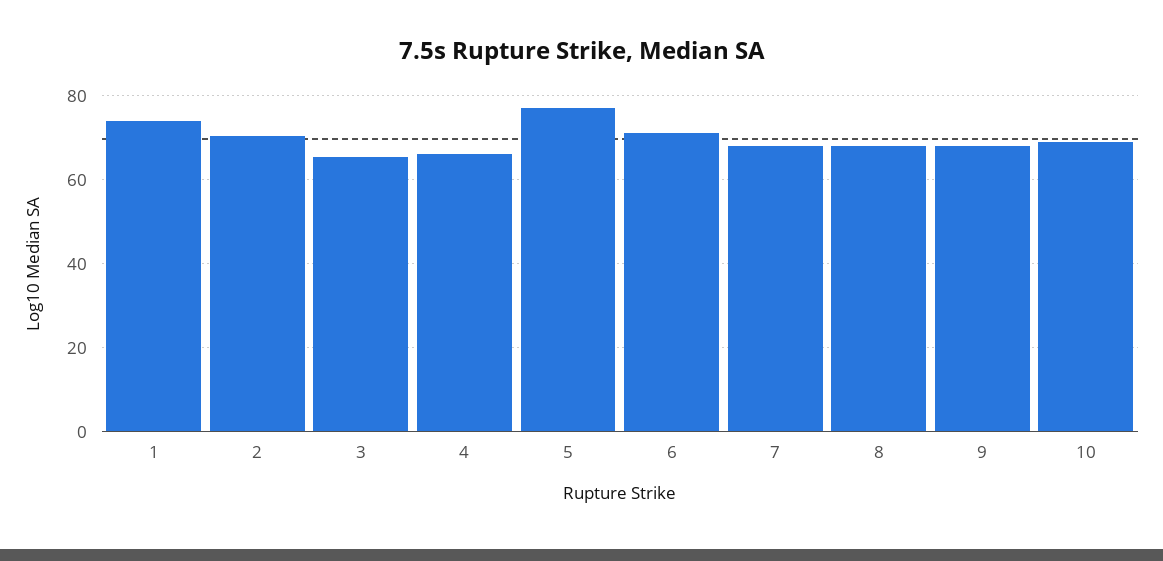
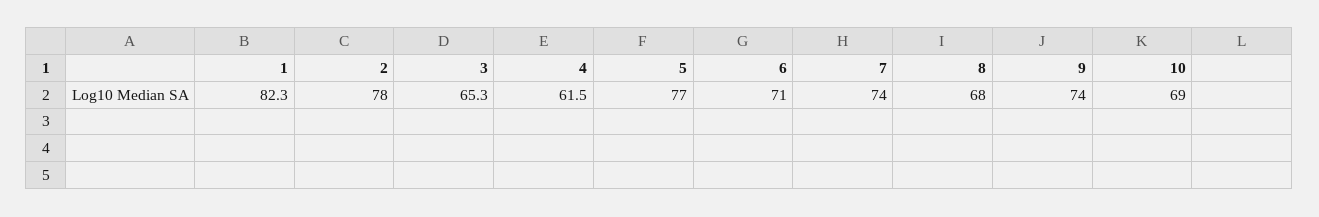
1: 74 -> 82.3
2: 70 -> 78
4: 66 -> 61.5
7: 68 -> 74
9: 68 -> 74

